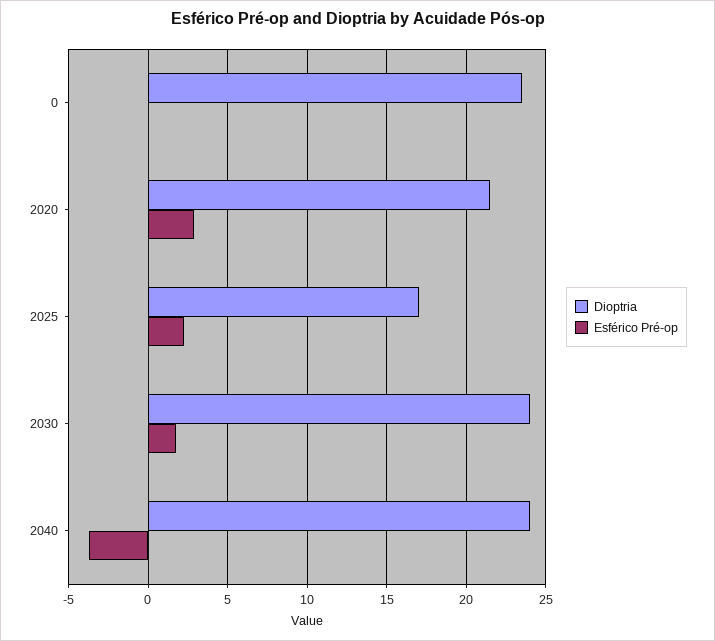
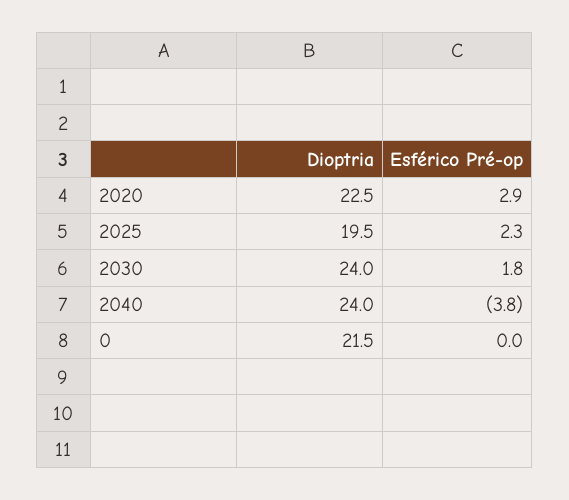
Dioptria, 0: 23.5 -> 21.5
Dioptria, 2020: 21.5 -> 22.5
Dioptria, 2025: 17 -> 19.5

